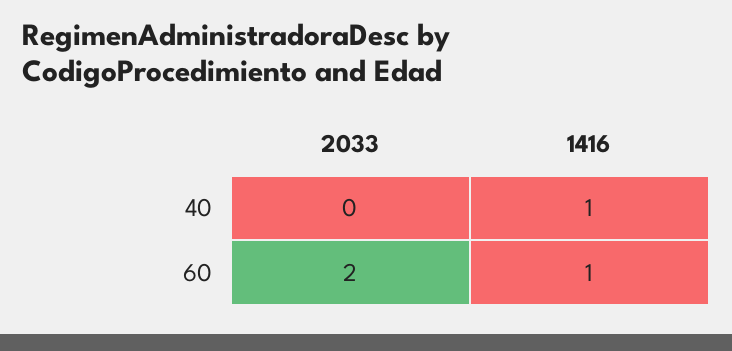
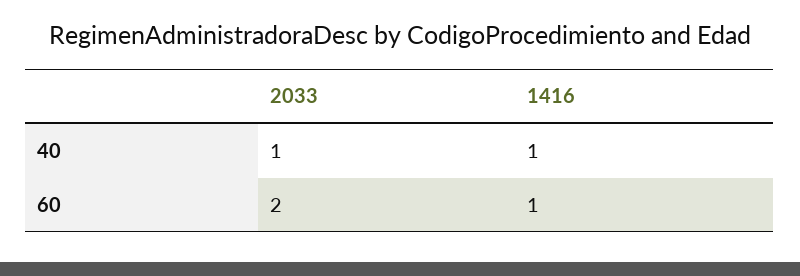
2033, 40: 0 -> 1

